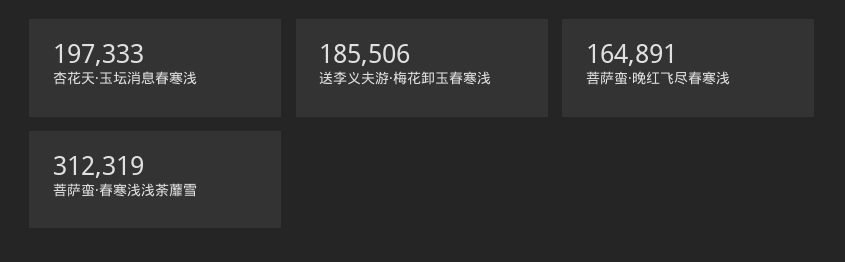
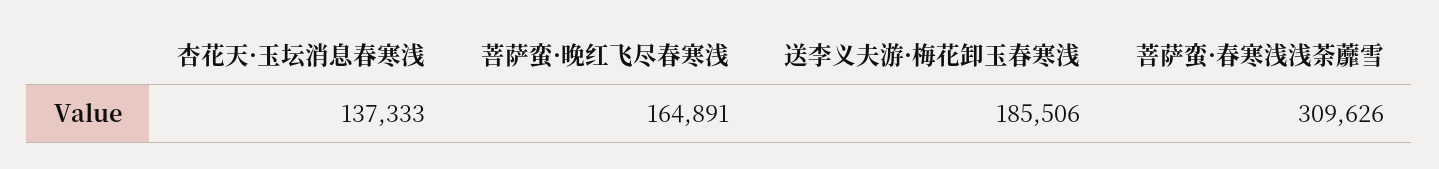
杏花天·玉坛消息春寒浅: 197333 -> 137333
菩萨蛮·春寒浅浅荼蘼雪: 312319 -> 309626

